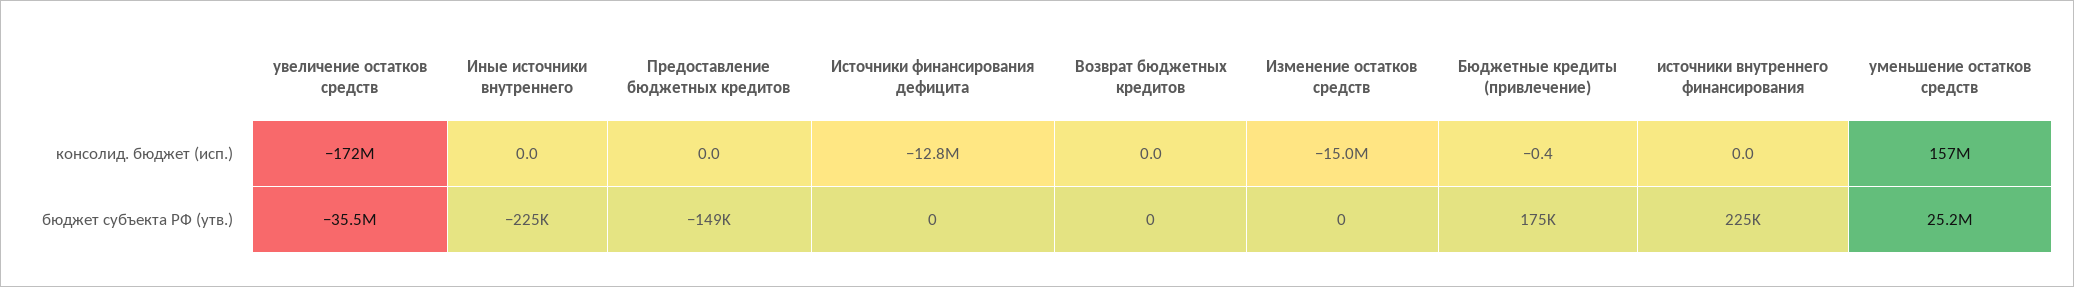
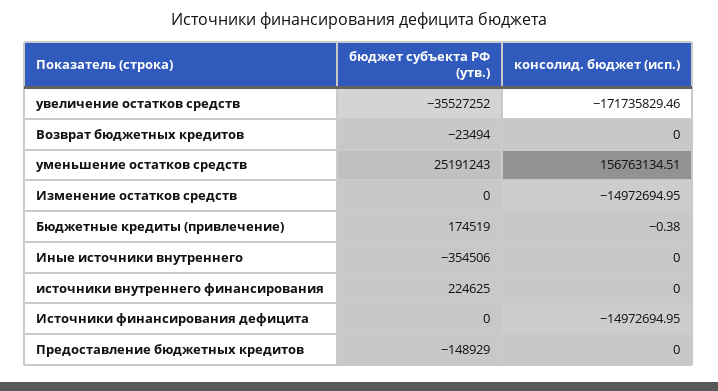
Источники финансирования дефицита, консолид. бюджет (исп.): -12800000 -> -14972694.95
Иные источники внутреннего, бюджет субъекта РФ (утв.): -225000 -> -354506
Возврат бюджетных кредитов, бюджет субъекта РФ (утв.): 0 -> -23494

